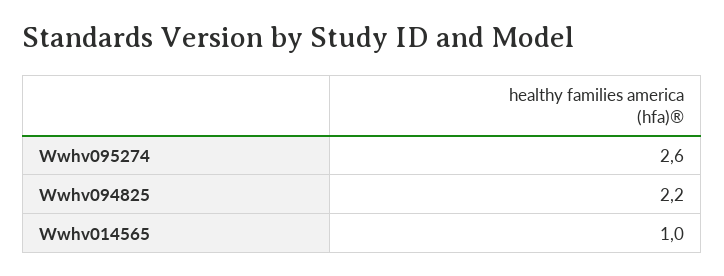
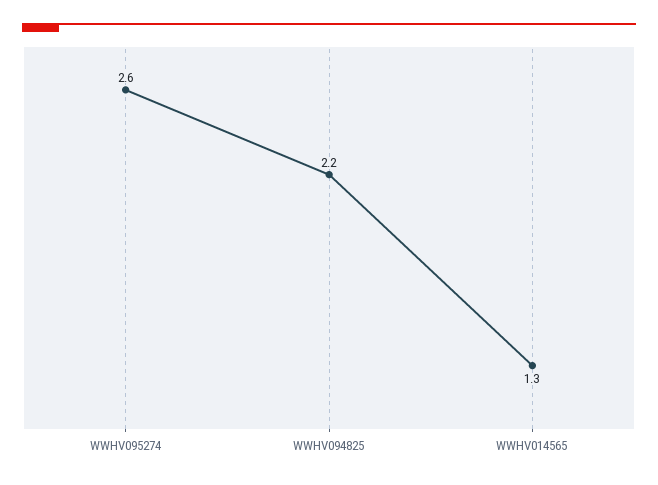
Wwhv014565: 1 -> 1.3

